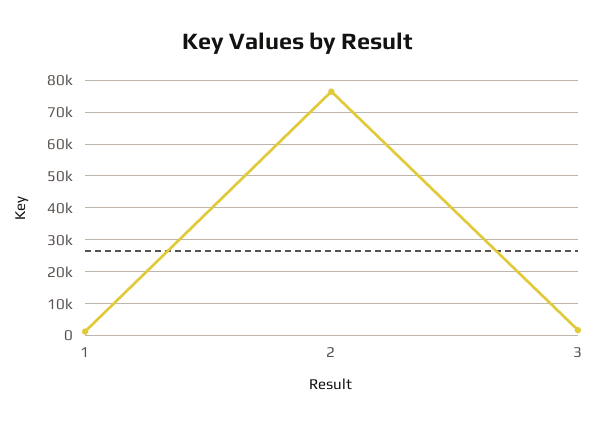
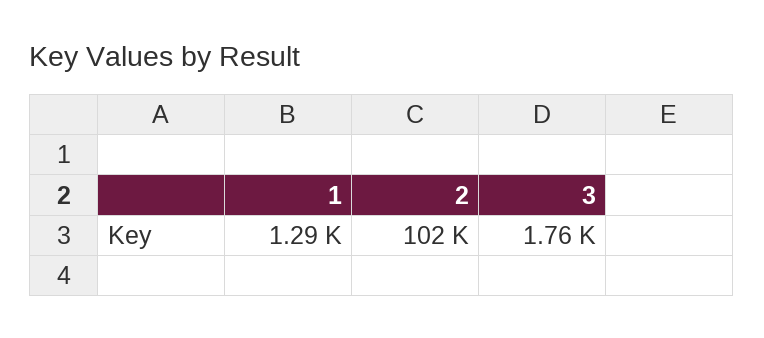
2: 76000 -> 102000

